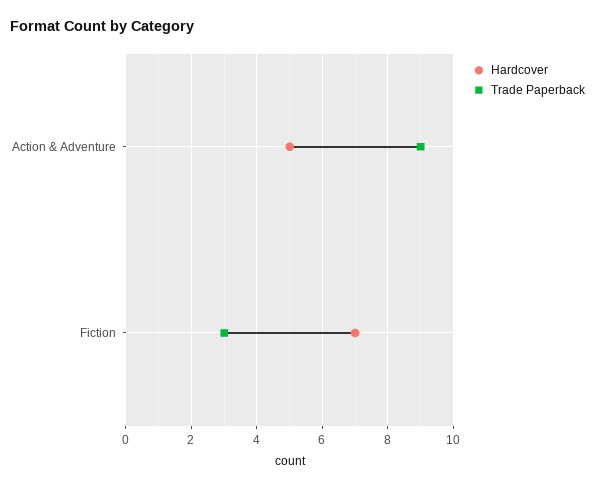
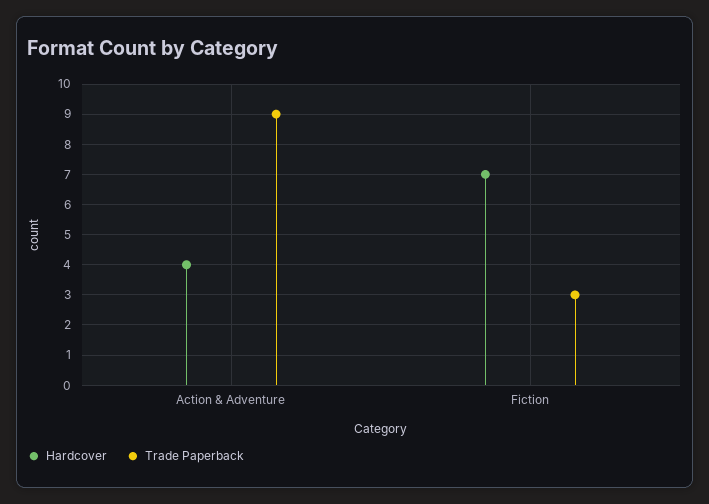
Hardcover, Action & Adventure: 5 -> 4

